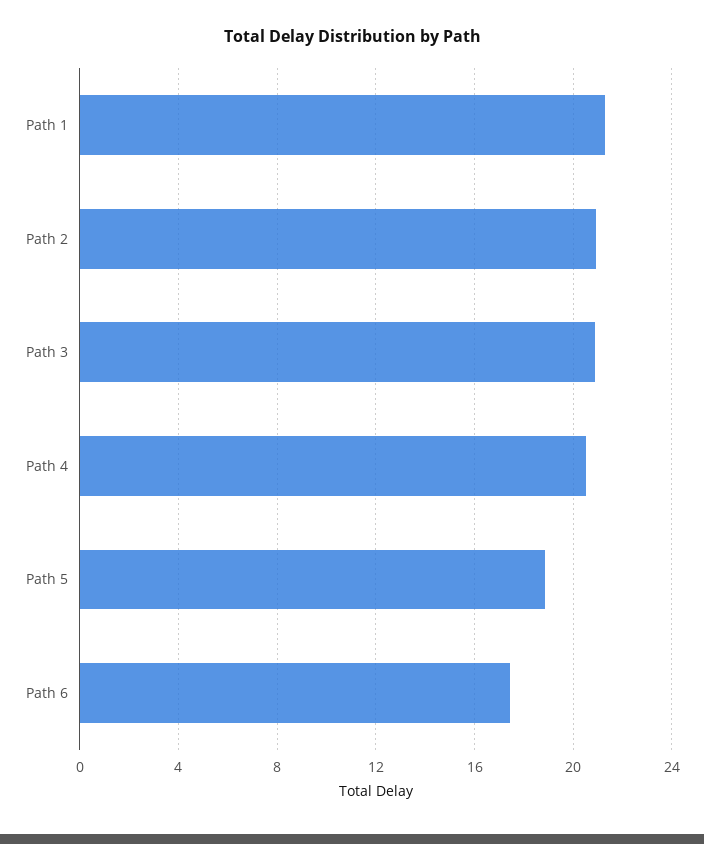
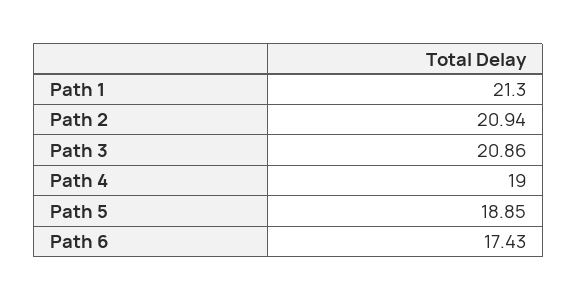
Path 4: 20.5 -> 19

